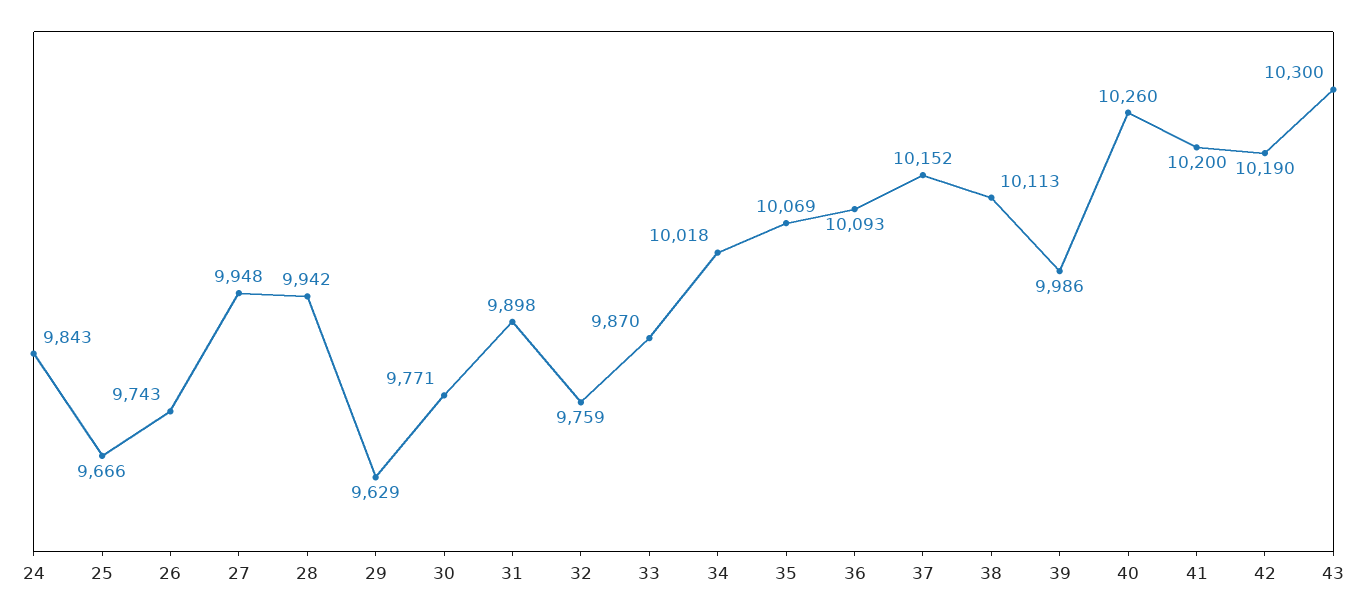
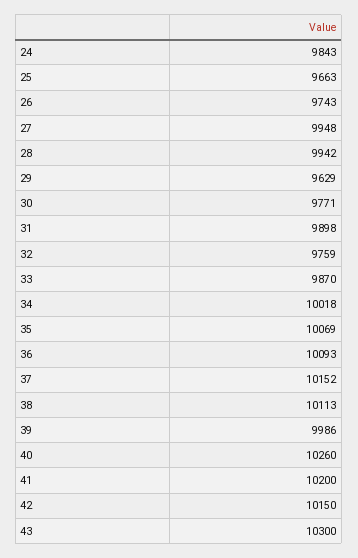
25: 9666 -> 9663
42: 10190 -> 10150

